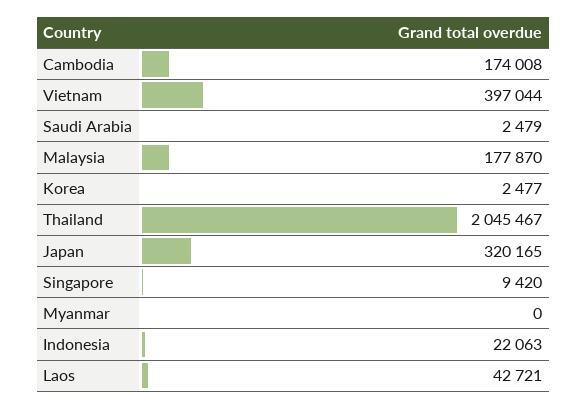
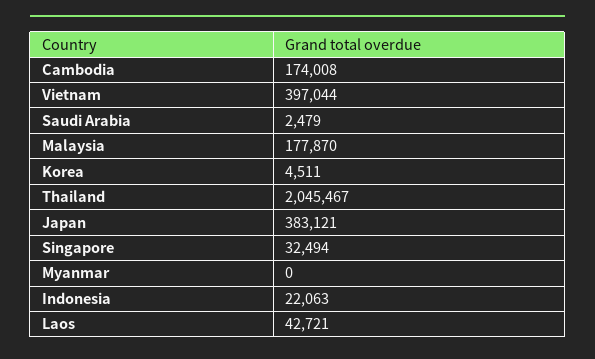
Korea: 2477 -> 4511
Japan: 320165 -> 383121
Singapore: 9420 -> 32494

